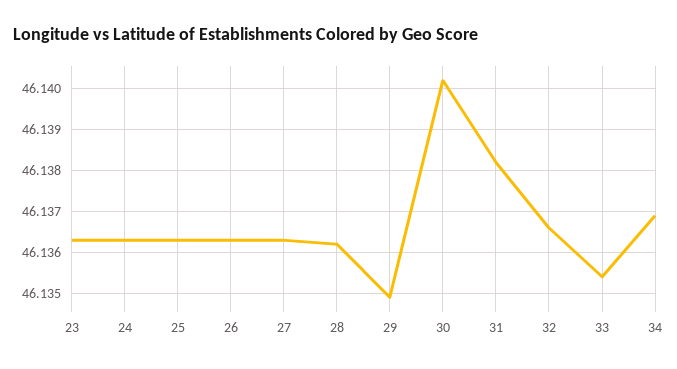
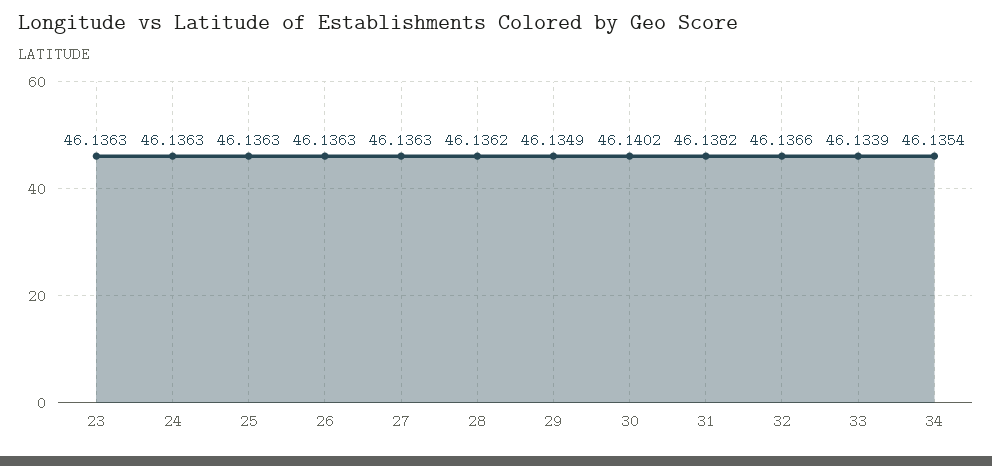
33: 46.1355 -> 46.1339
34: 46.137 -> 46.1354

